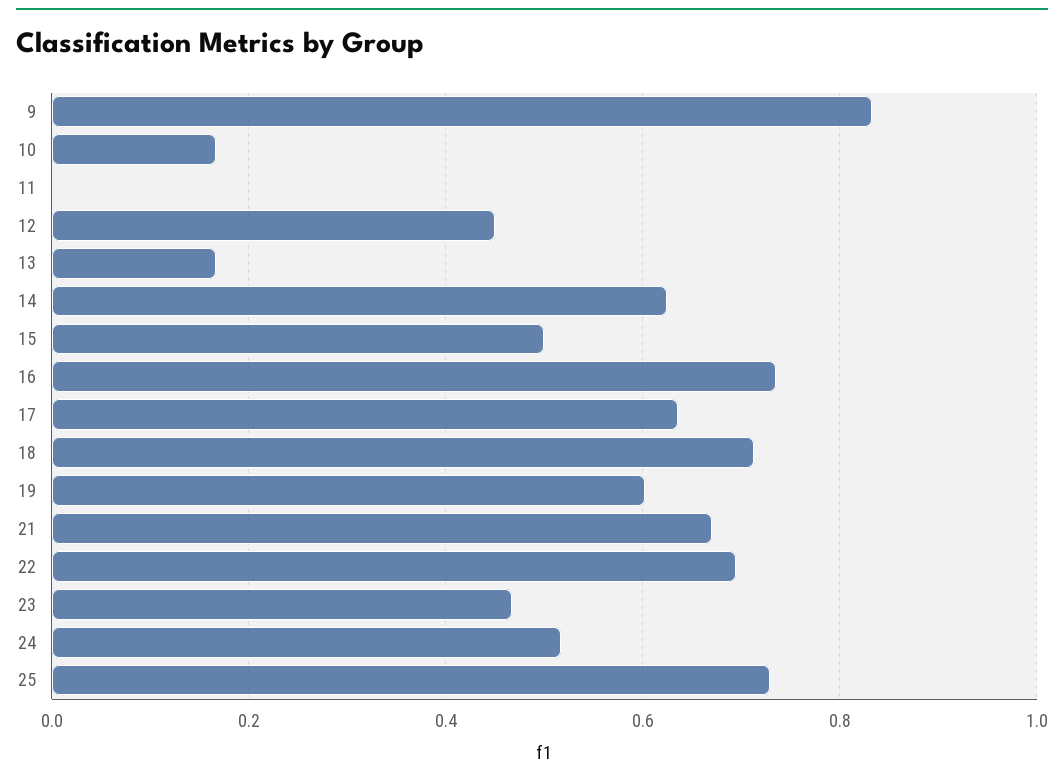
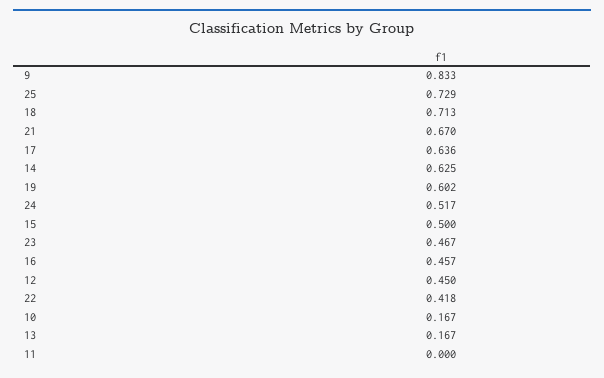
16: 0.74 -> 0.457
22: 0.7 -> 0.418

